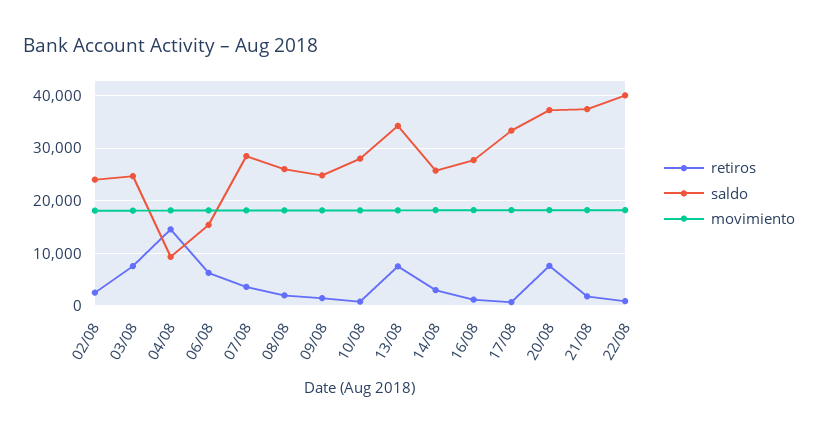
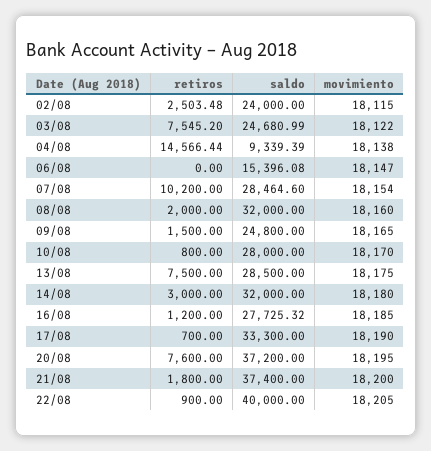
retiros, 06/08: 6000 -> 0
retiros, 07/08: 4000 -> 10200
saldo, 08/08: 26000 -> 32000
saldo, 13/08: 34000 -> 28500
saldo, 14/08: 26000 -> 32000

